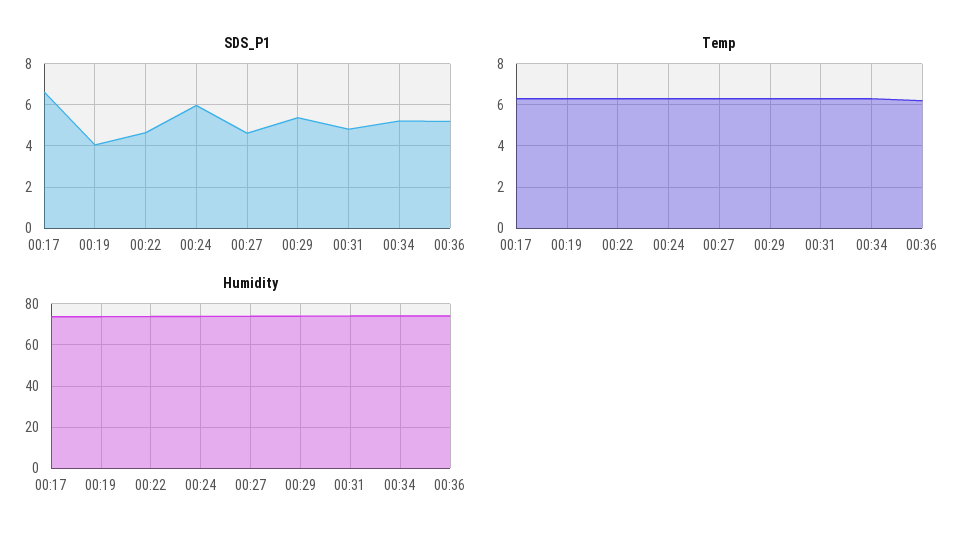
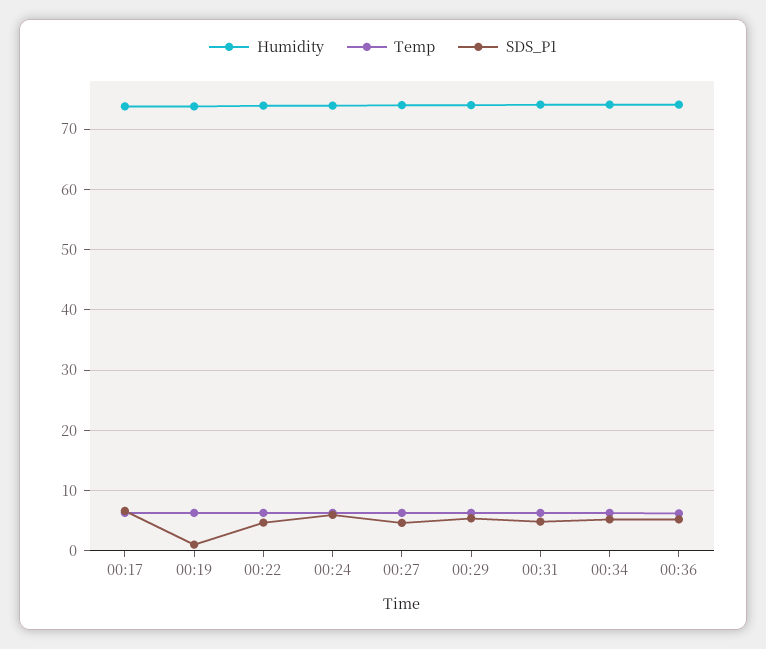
SDS_P1, 00:19: 4 -> 1

